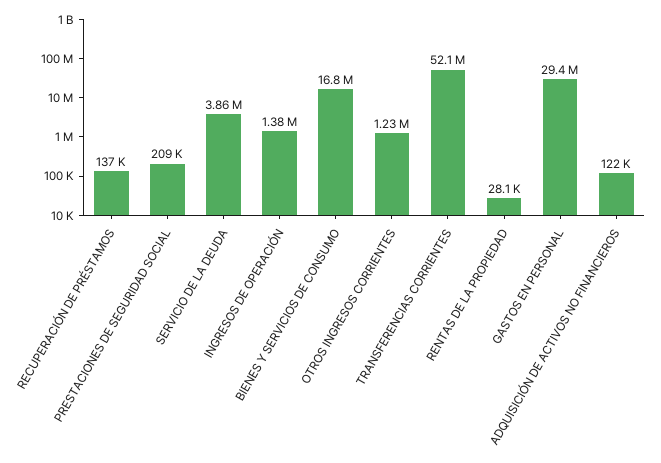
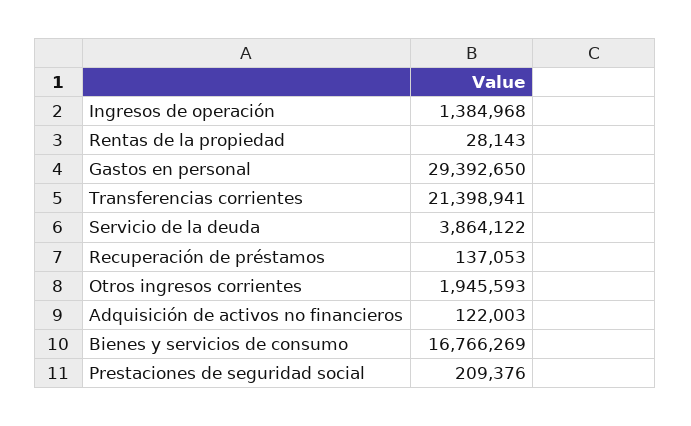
OTROS INGRESOS CORRIENTES: 1230000 -> 1945593
TRANSFERENCIAS CORRIENTES: 52100000 -> 21398941

